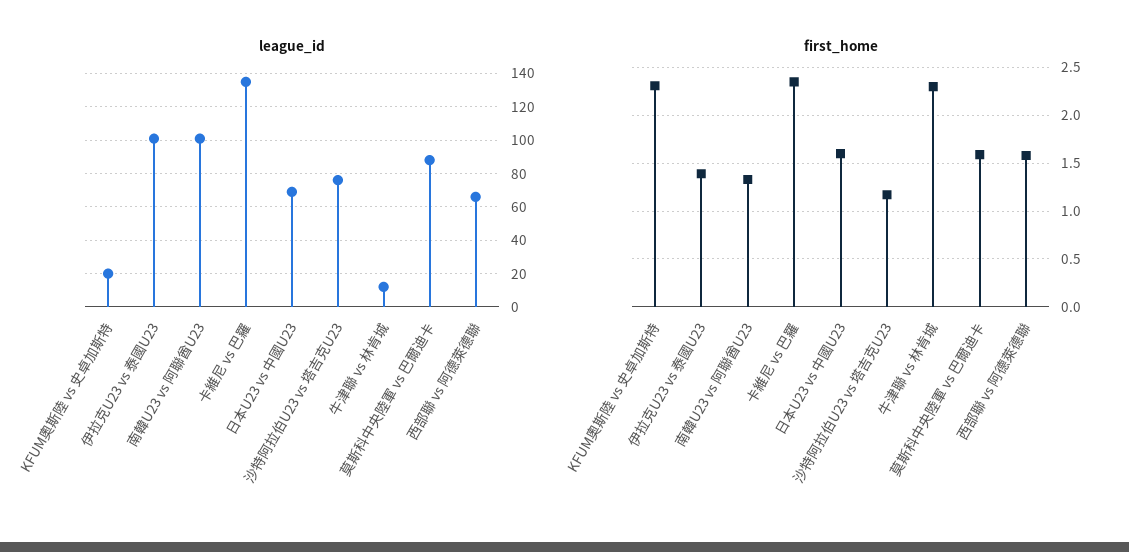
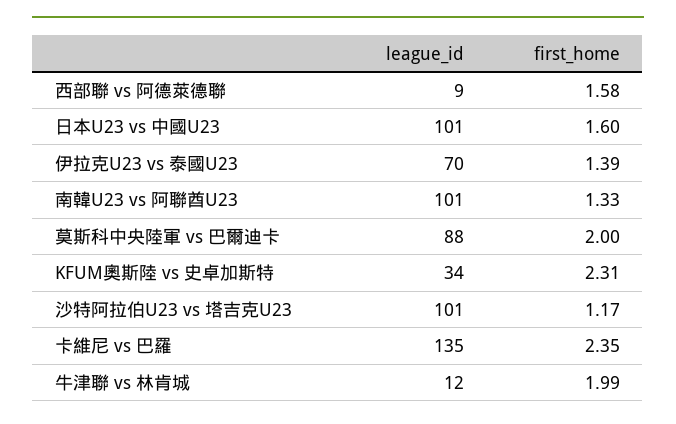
league_id, KFUM奧斯陸 vs 史卓加斯特: 20 -> 34
league_id, 伊拉克U23 vs 泰國U23: 100 -> 70
league_id, 日本U23 vs 中國U23: 70 -> 101
league_id, 沙特阿拉伯U23 vs 塔吉克U23: 75 -> 101
league_id, 西部聯 vs 阿德萊德聯: 65 -> 9
first_home, 牛津聯 vs 林肯城: 2.3 -> 1.99
first_home, 莫斯科中央陸軍 vs 巴爾迪卡: 1.6 -> 2

